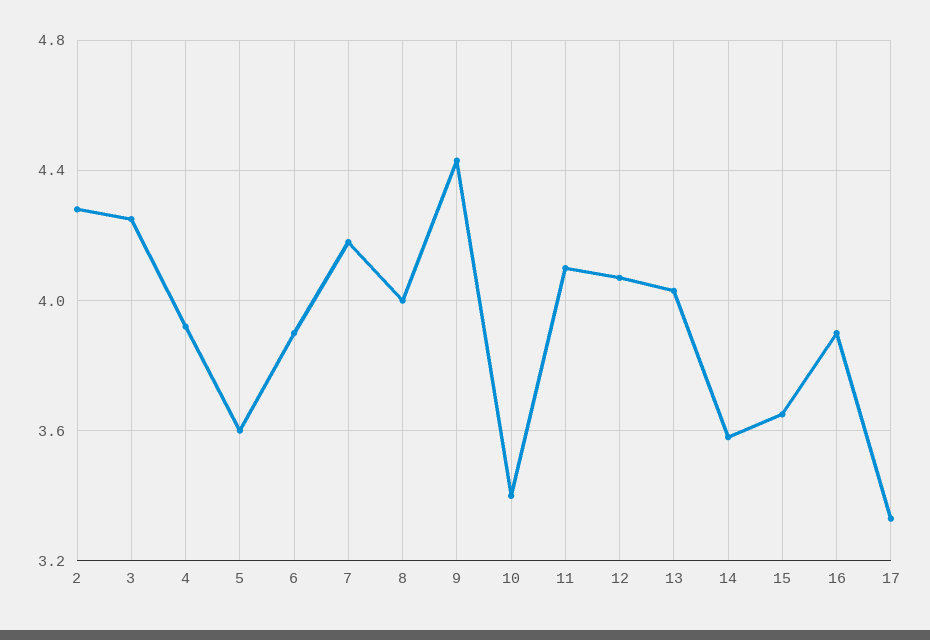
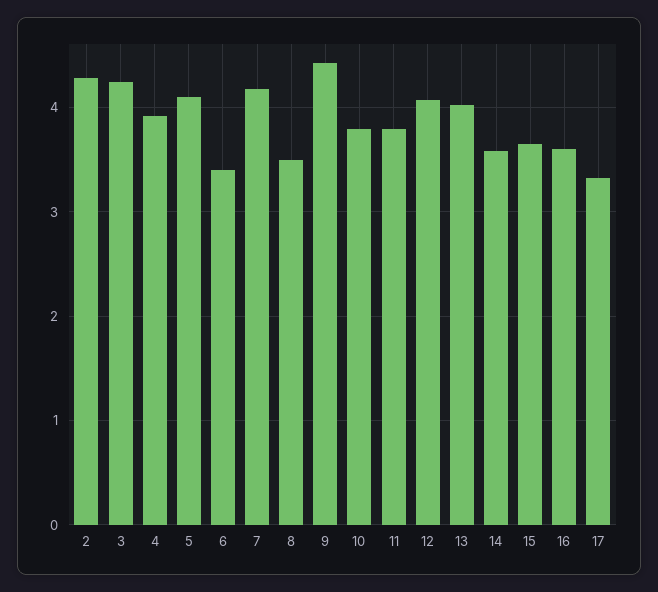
5: 3.6 -> 4.1
6: 3.9 -> 3.4
8: 4 -> 3.5
10: 3.4 -> 3.8
11: 4.1 -> 3.8
16: 3.9 -> 3.6

